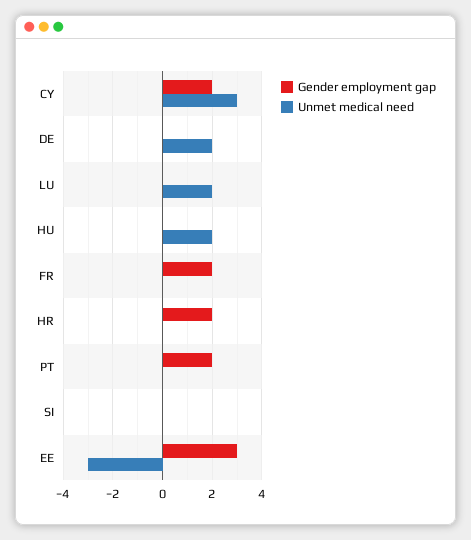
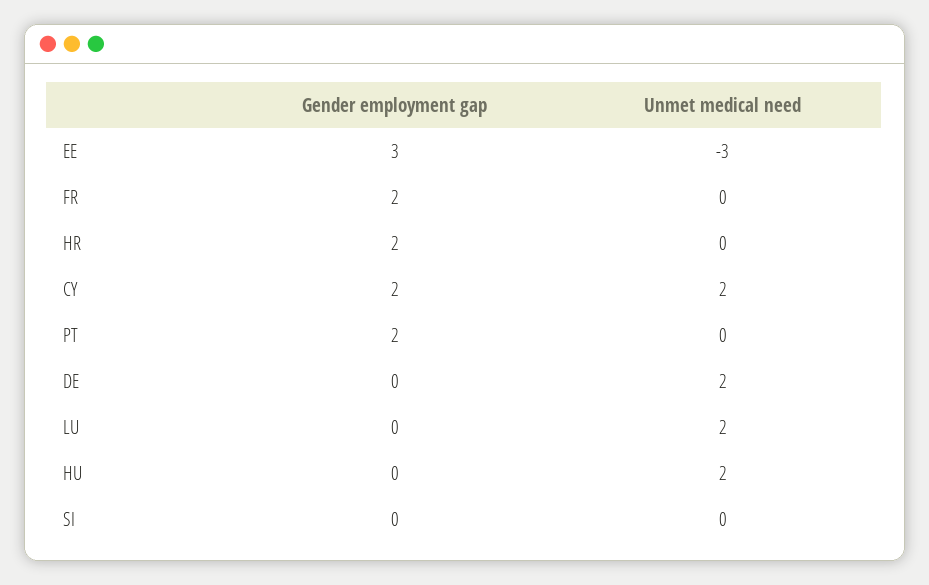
Unmet medical need, CY: 3 -> 2

